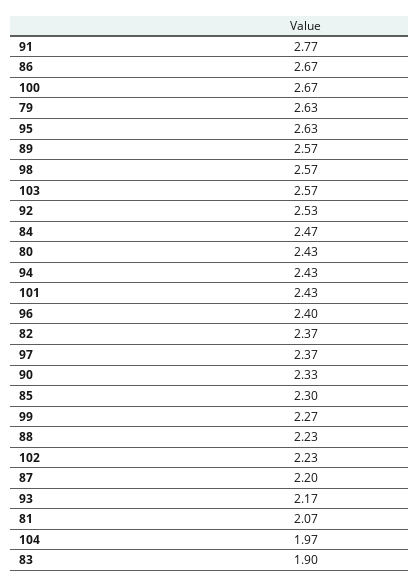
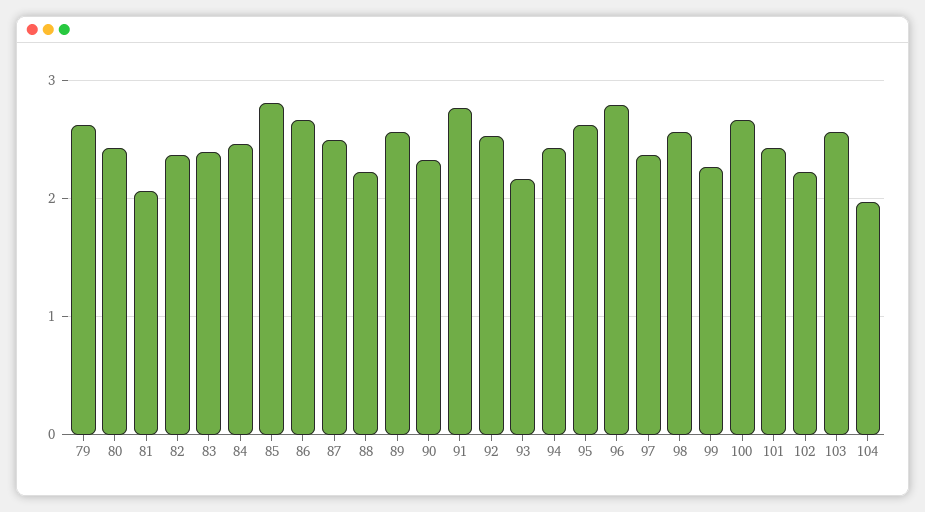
96: 2.4 -> 2.8
85: 2.3 -> 2.8
87: 2.2 -> 2.5
83: 1.9 -> 2.4

